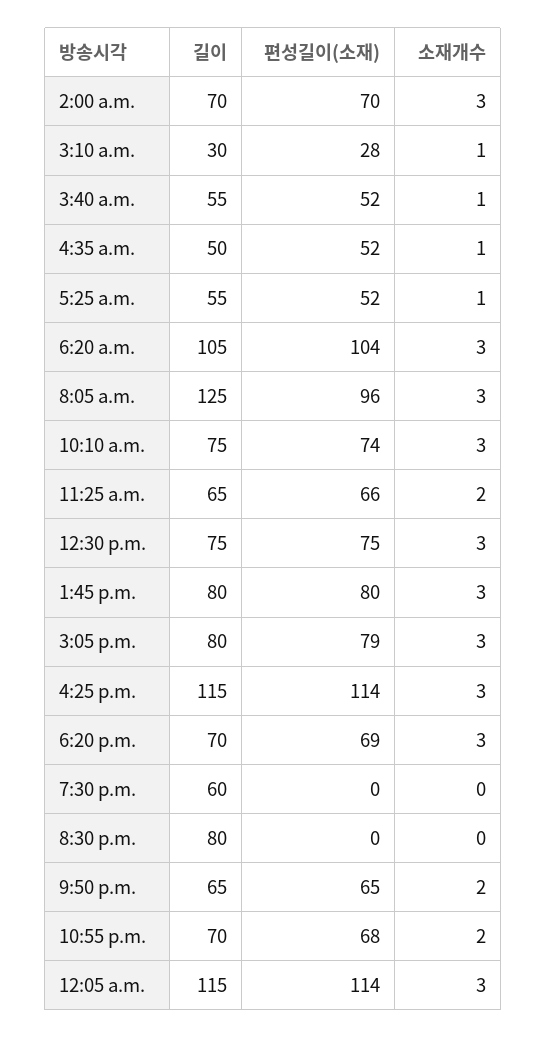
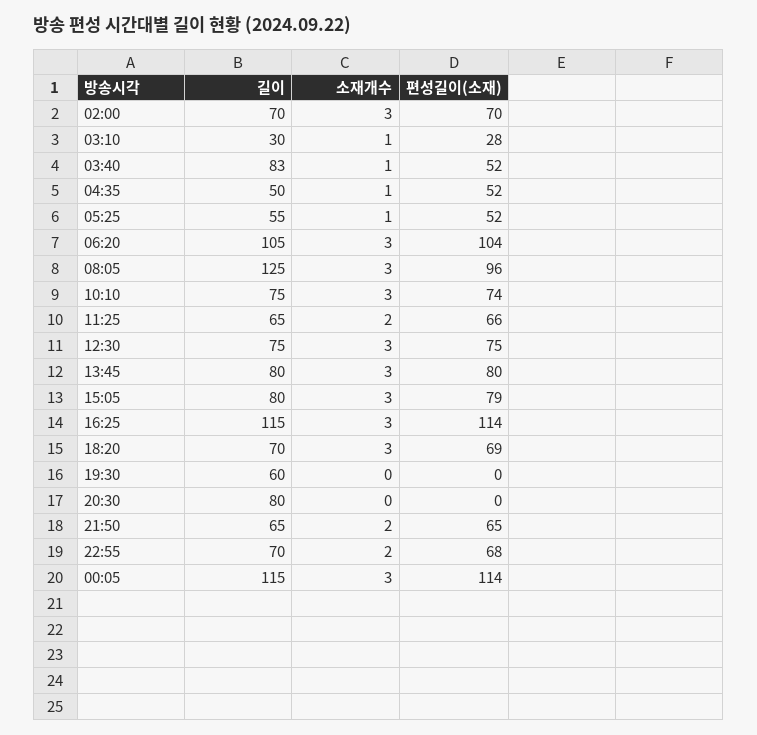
길이, 3:40 a.m.: 55 -> 83

